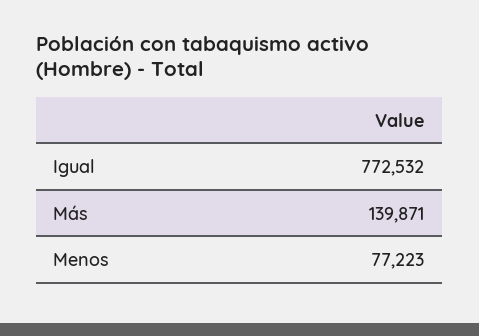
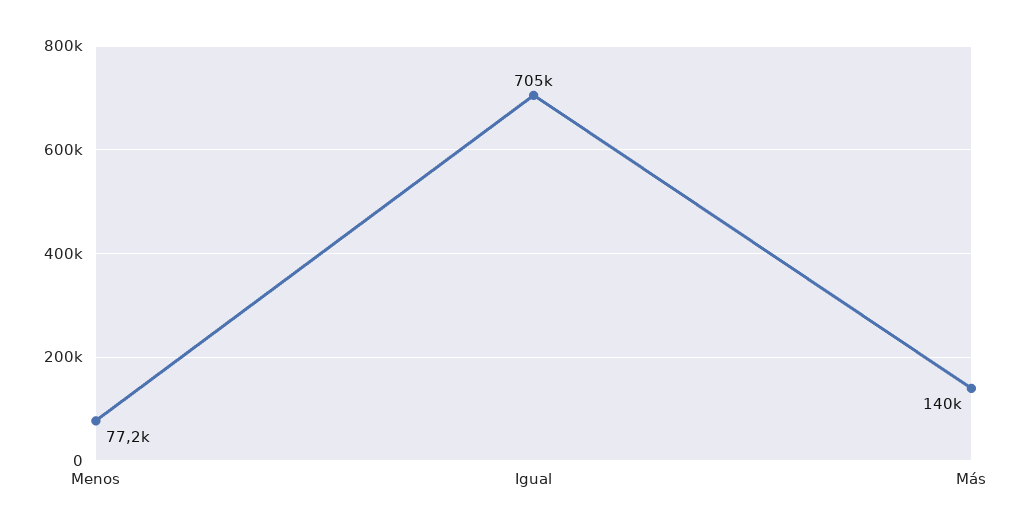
Igual: 772532 -> 705000

